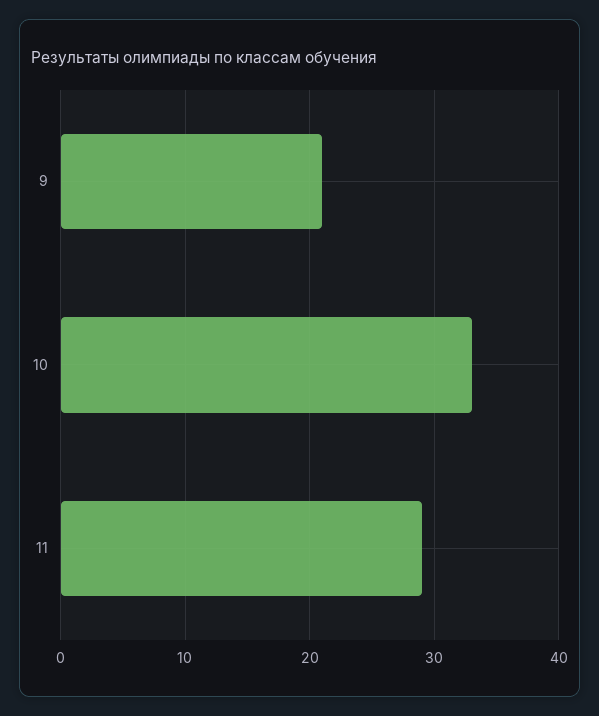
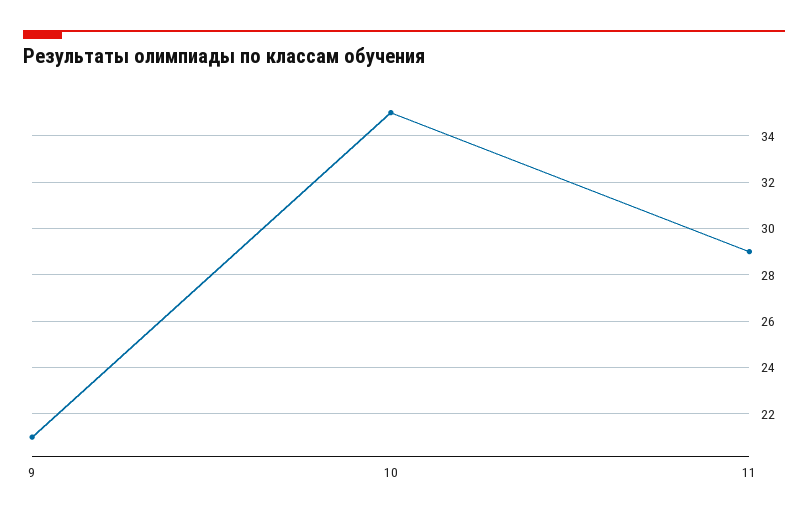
10: 33 -> 35

